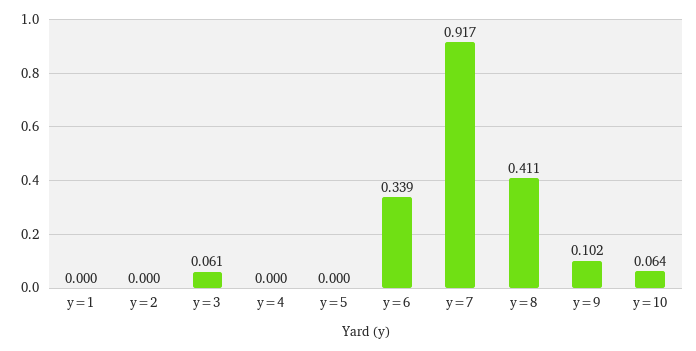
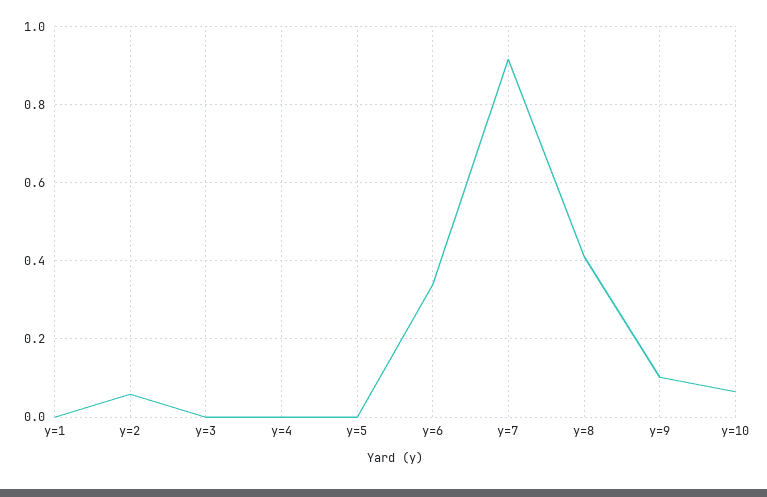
y=2: 0 -> 0.06
y=3: 0.061 -> 0

